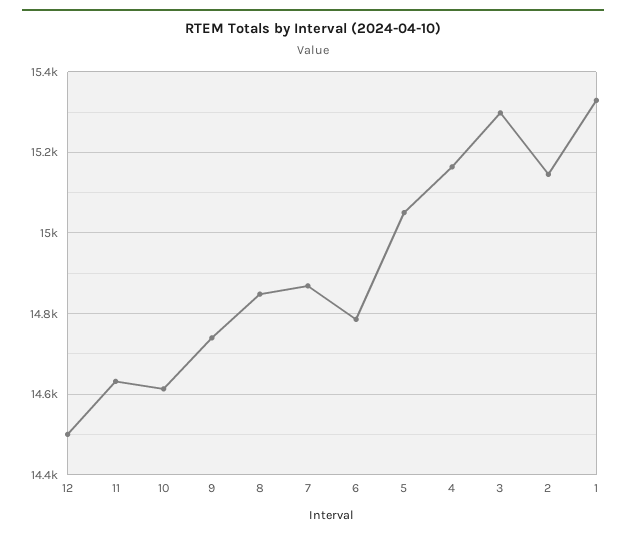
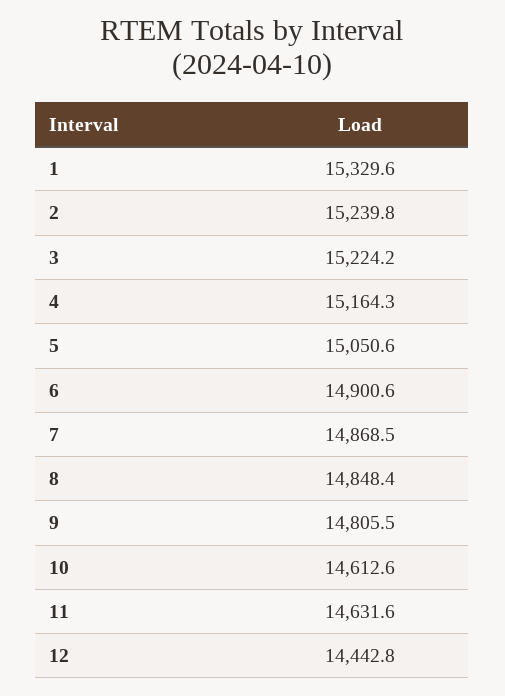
12: 14500 -> 14442.8
9: 14740 -> 14805.5
6: 14780 -> 14900.6
3: 15300 -> 15224.2
2: 15140 -> 15239.8

